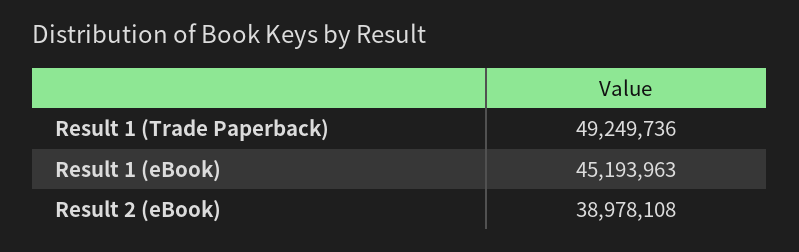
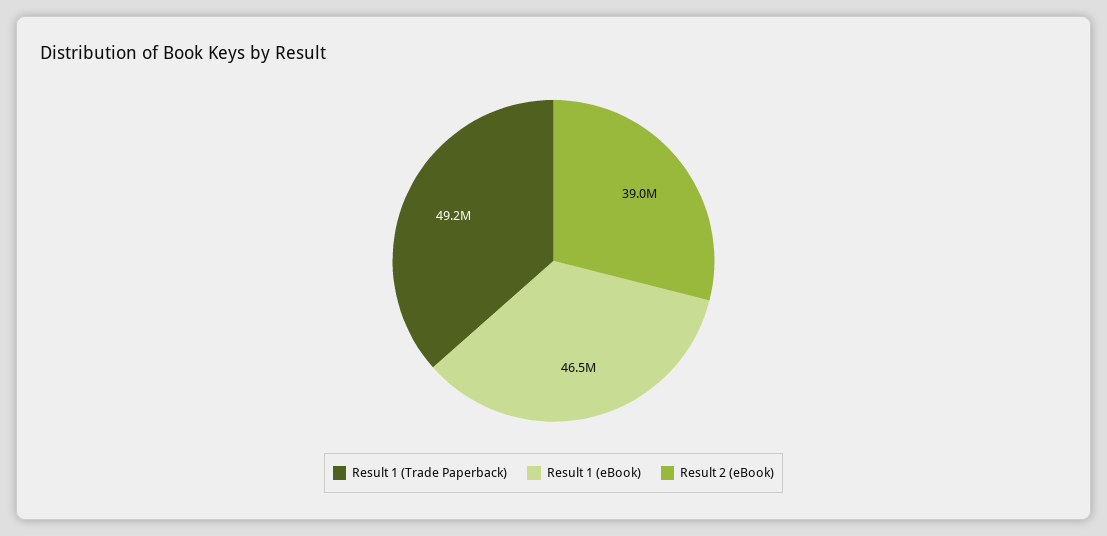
Result 1 (eBook): 45193963 -> 46500000

